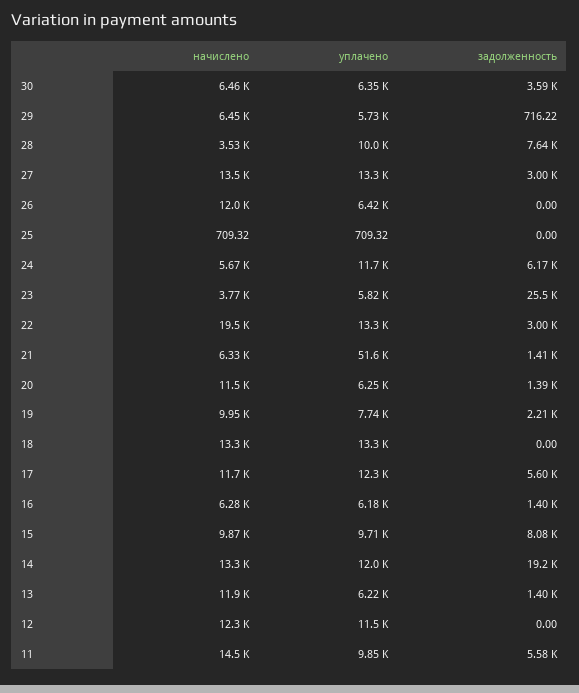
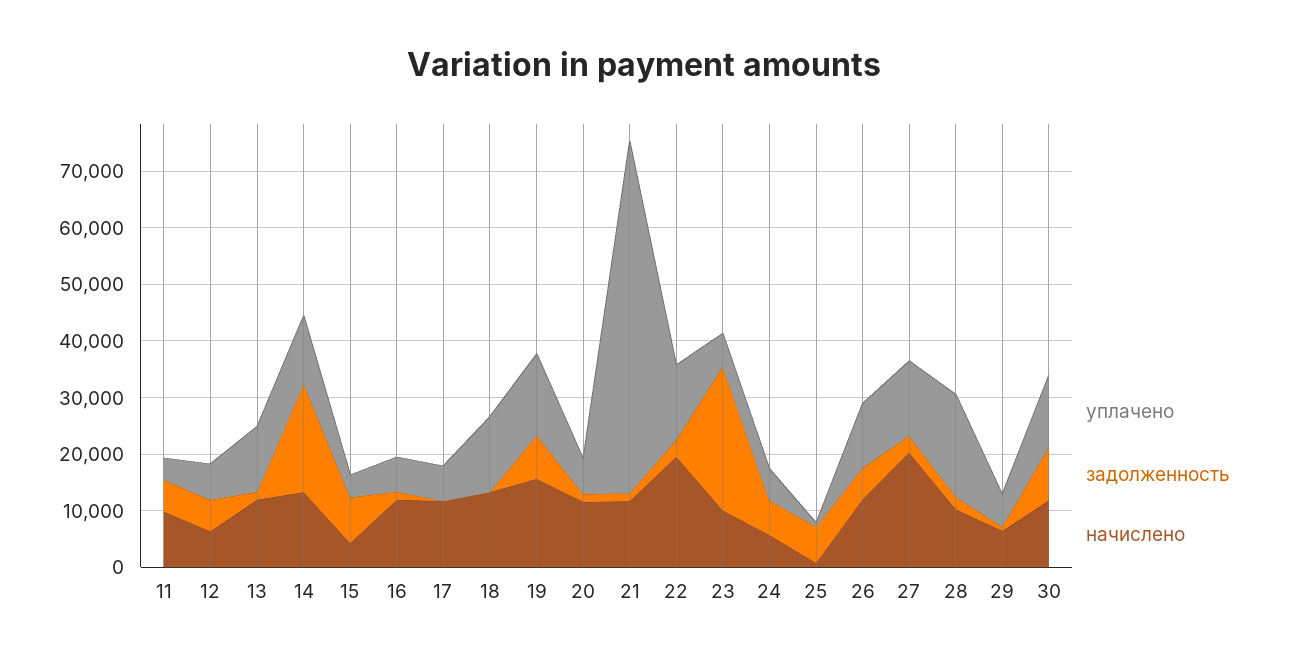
начислено, 30: 6460 -> 12000
уплачено, 30: 6350 -> 12000
задолженность, 30: 3590 -> 10000
начислено, 28: 3530 -> 10000
уплачено, 28: 10000 -> 18000
задолженность, 28: 7640 -> 2000
начислено, 27: 13500 -> 20000
уплачено, 26: 6420 -> 12000
задолженность, 26: 0 -> 6000
задолженность, 25: 0 -> 6000
уплачено, 24: 11700 -> 6000
начислено, 23: 3770 -> 10000
начислено, 21: 6330 -> 12000
уплачено, 21: 51600 -> 62000
начислено, 19: 9950 -> 16000
уплачено, 19: 7740 -> 14000
задолженность, 19: 2210 -> 8000
уплачено, 17: 12300 -> 6000
задолженность, 17: 5600 -> 0
начислено, 16: 6280 -> 12000
начислено, 15: 9870 -> 4000
уплачено, 15: 9710 -> 4000
уплачено, 13: 6220 -> 12000
начислено, 12: 12300 -> 6000
уплачено, 12: 11500 -> 6000
задолженность, 12: 0 -> 6000
начислено, 11: 14500 -> 10000
уплачено, 11: 9850 -> 4000

